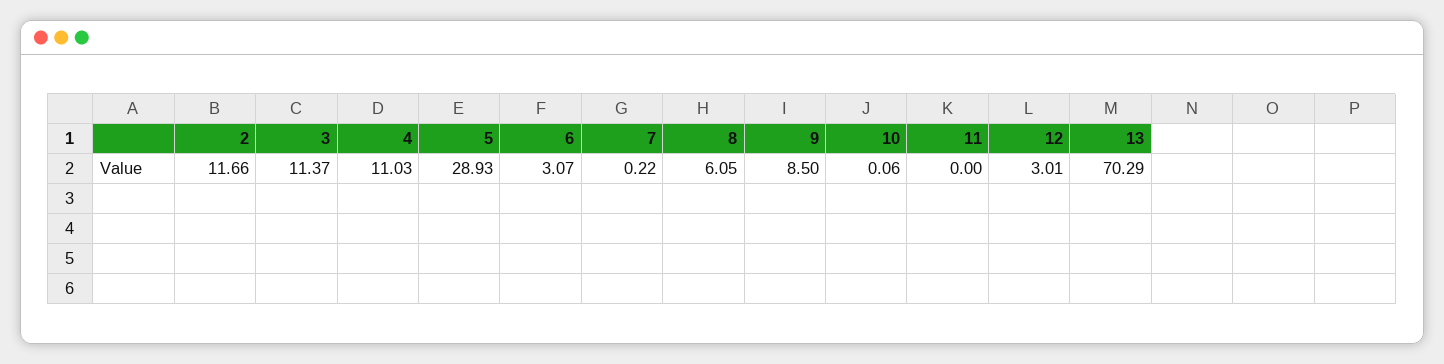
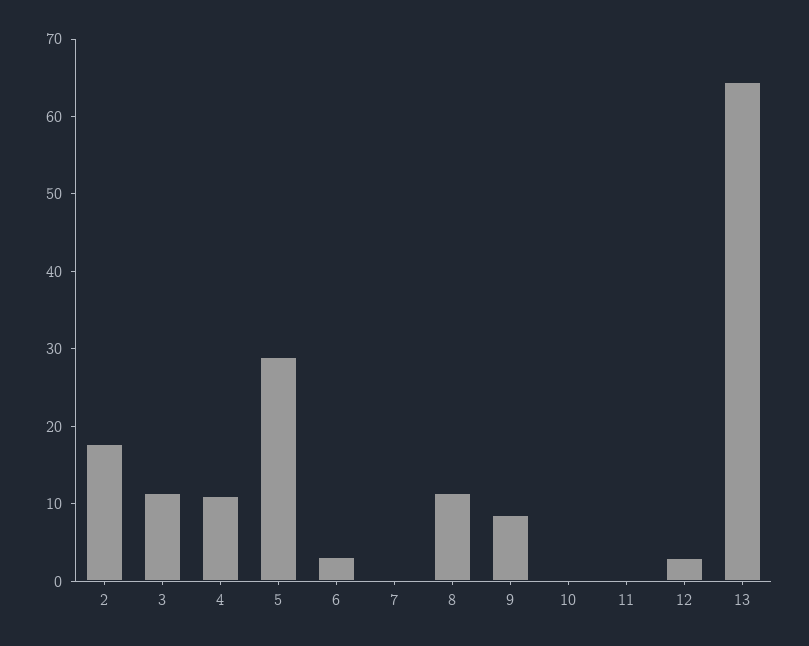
2: 11.66 -> 18
8: 6.05 -> 12
13: 70.29 -> 64

